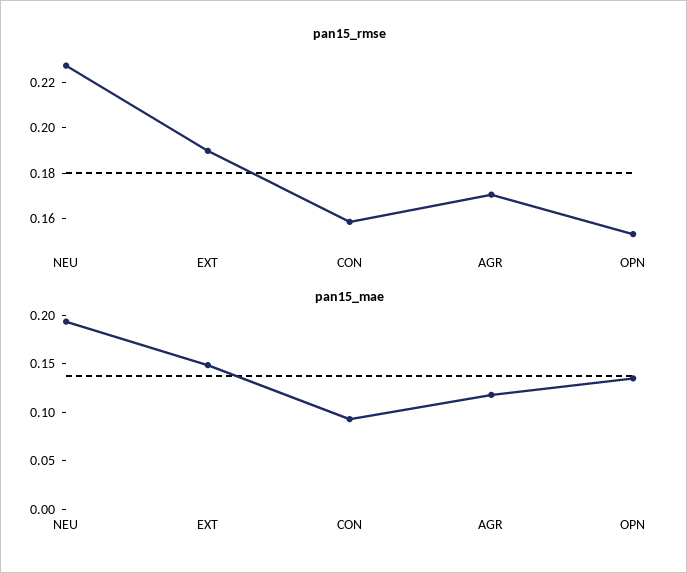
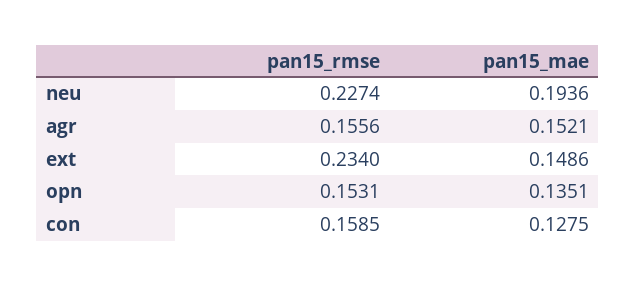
pan15_rmse, EXT: 0.19 -> 0.234
pan15_rmse, AGR: 0.17 -> 0.1556
pan15_mae, CON: 0.09 -> 0.1275
pan15_mae, AGR: 0.12 -> 0.1521

